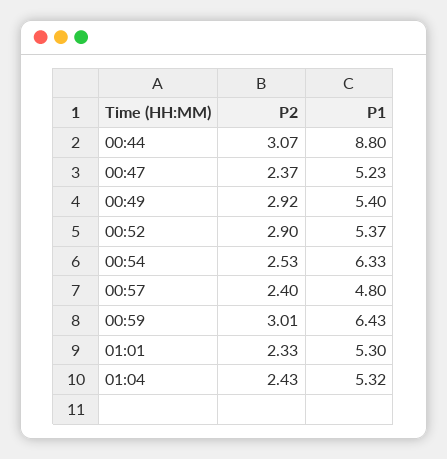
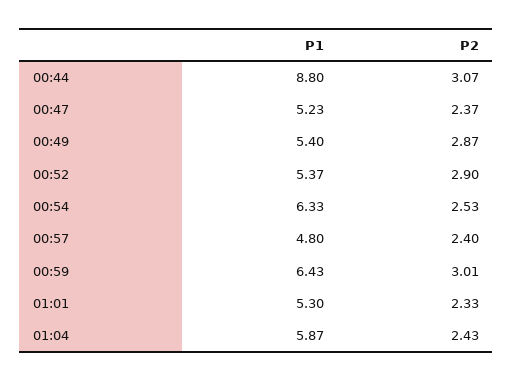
P2, 00:49: 2.92 -> 2.87
P1, 01:04: 5.32 -> 5.87

